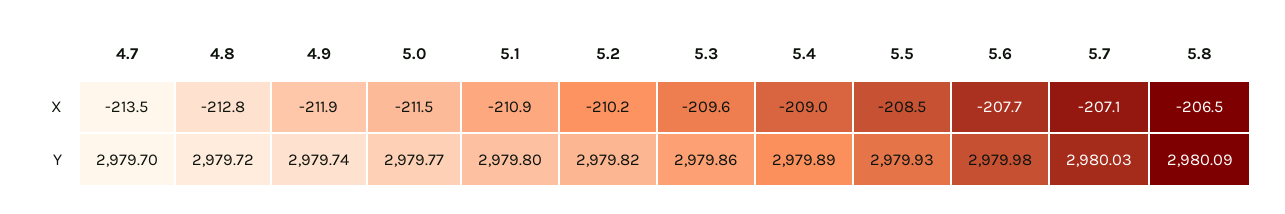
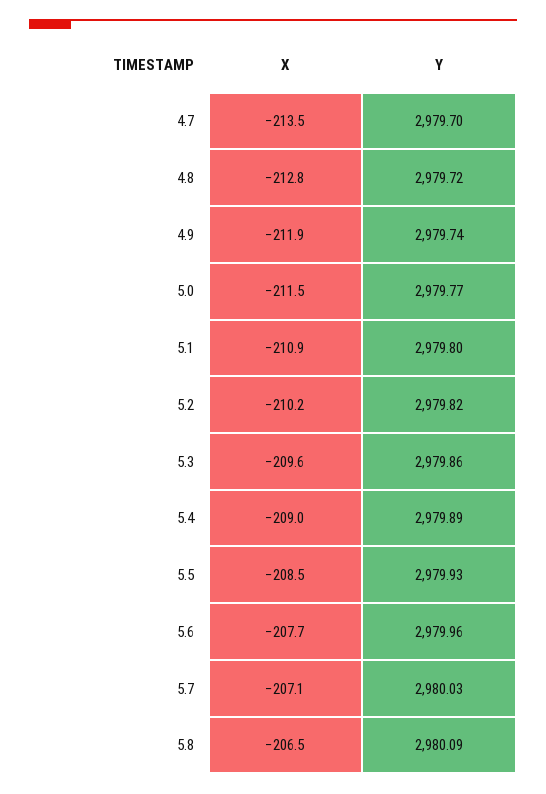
5.6, Y: 2979.98 -> 2979.96

